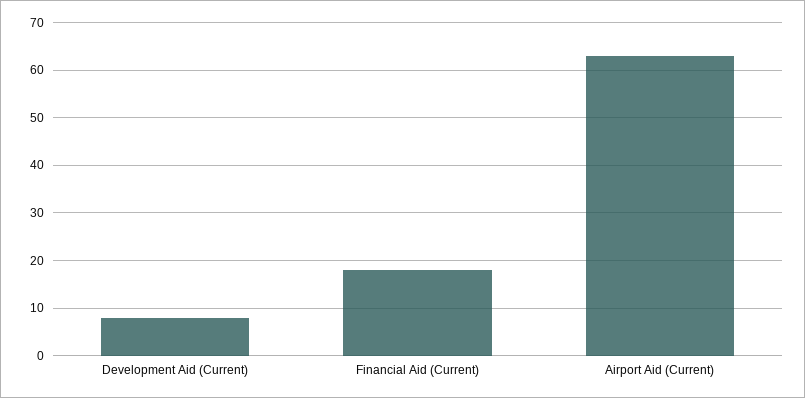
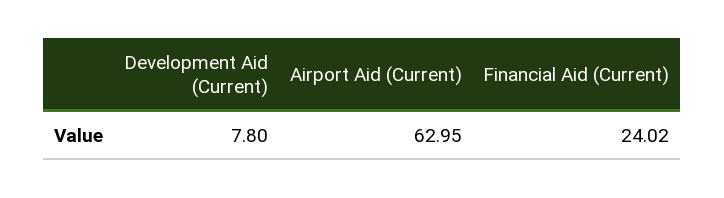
Financial Aid (Current): 18 -> 24.02

